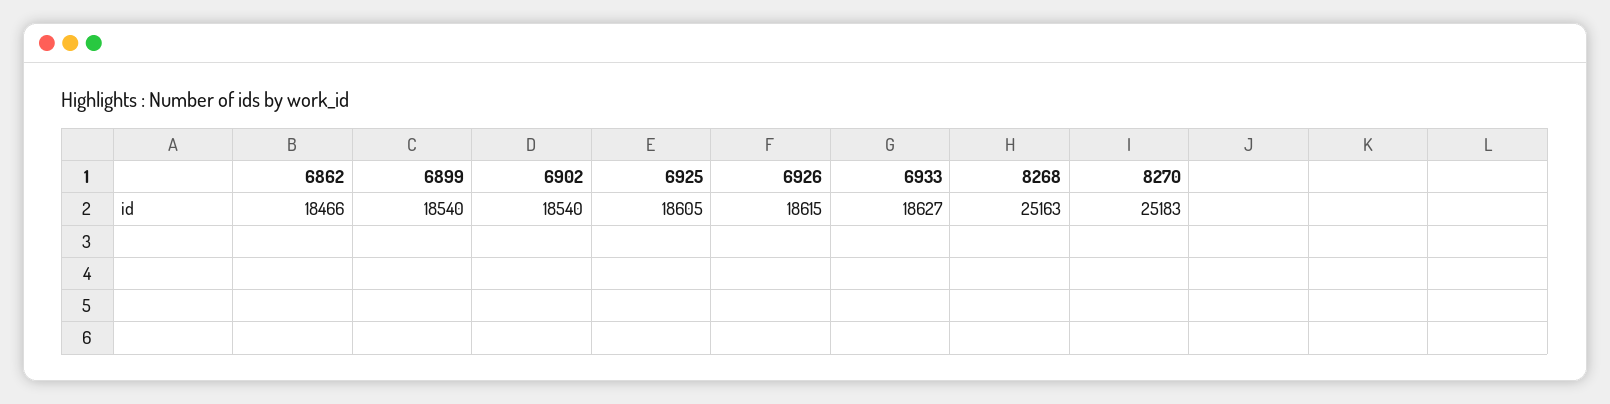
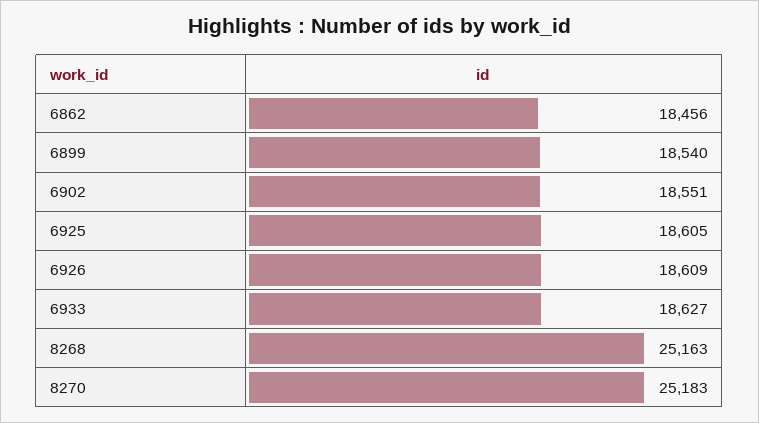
6862: 18466 -> 18456
6902: 18540 -> 18551
6926: 18615 -> 18609

